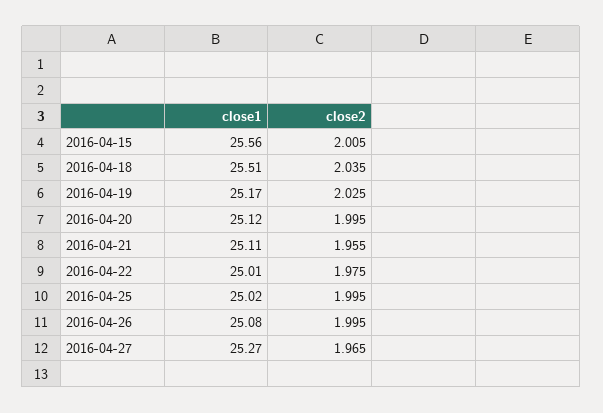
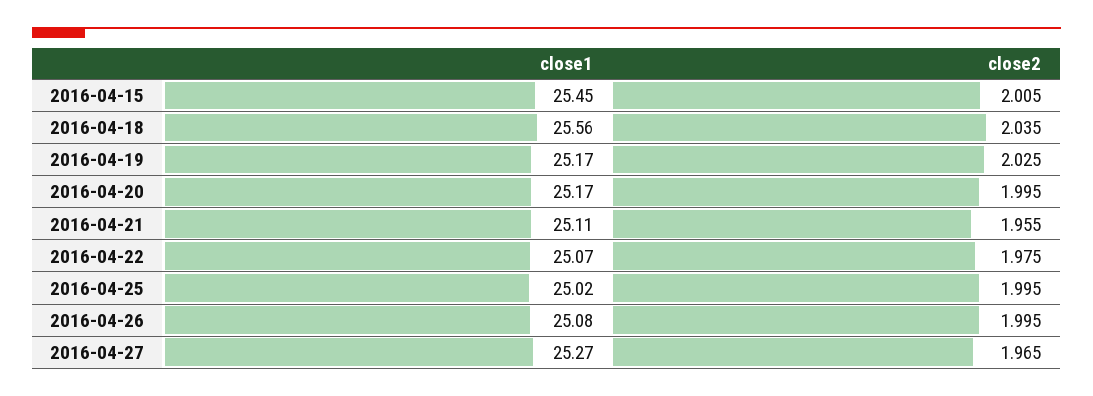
close1, 2016-04-15: 25.56 -> 25.45
close1, 2016-04-18: 25.51 -> 25.56
close1, 2016-04-20: 25.12 -> 25.17
close1, 2016-04-22: 25.01 -> 25.07

